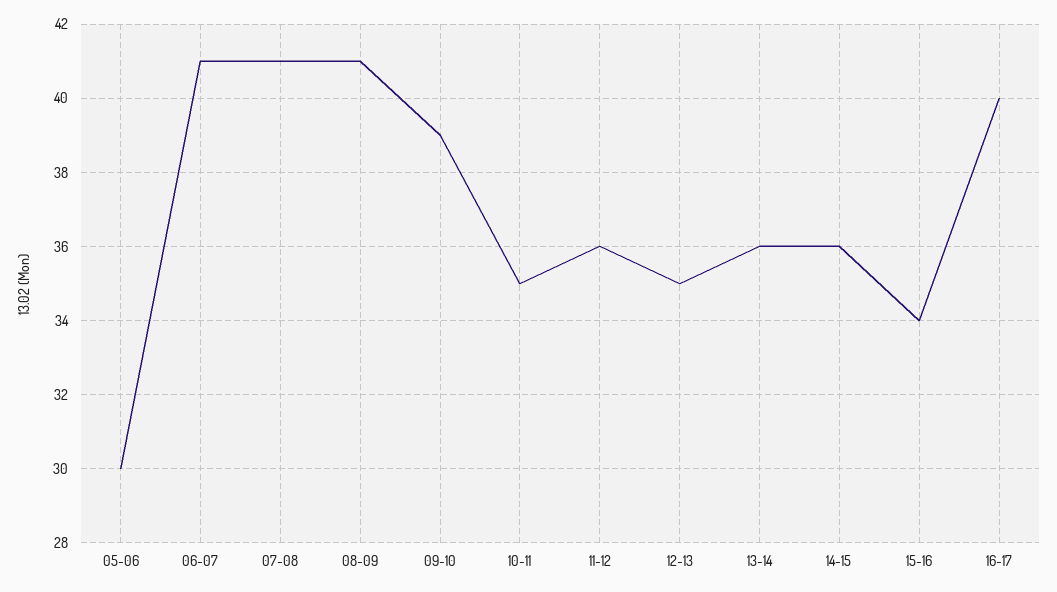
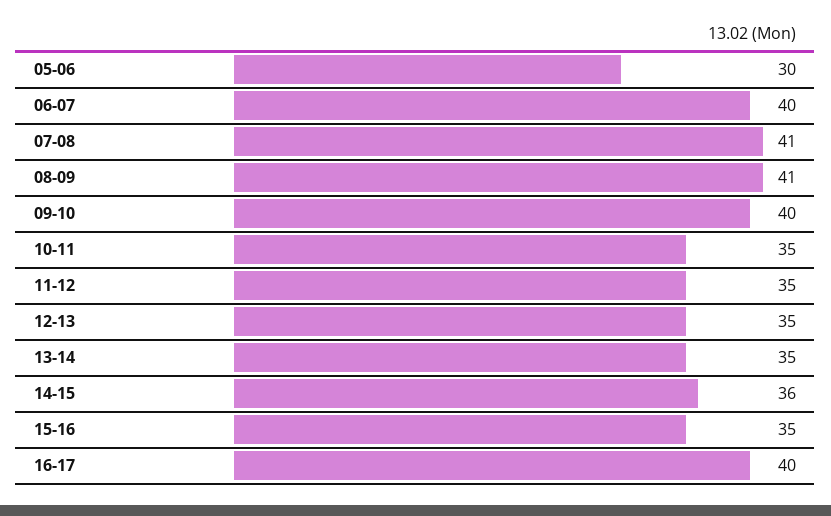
06-07: 41 -> 40
09-10: 39 -> 40
11-12: 36 -> 35
13-14: 36 -> 35
15-16: 34 -> 35

